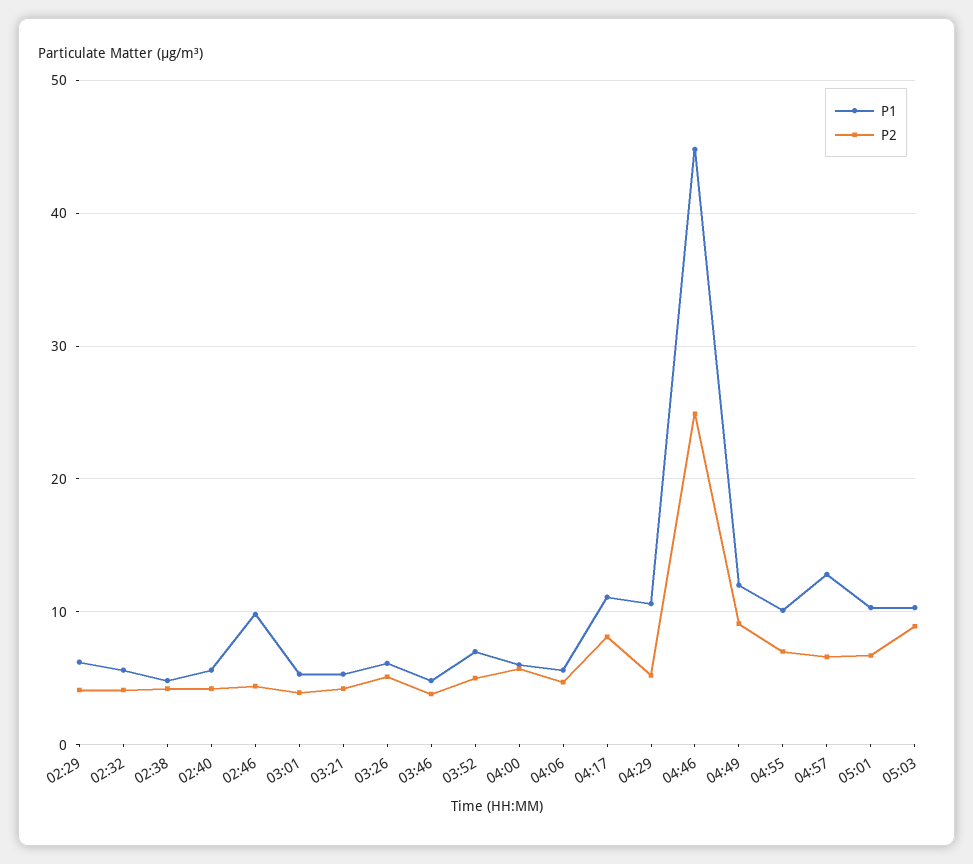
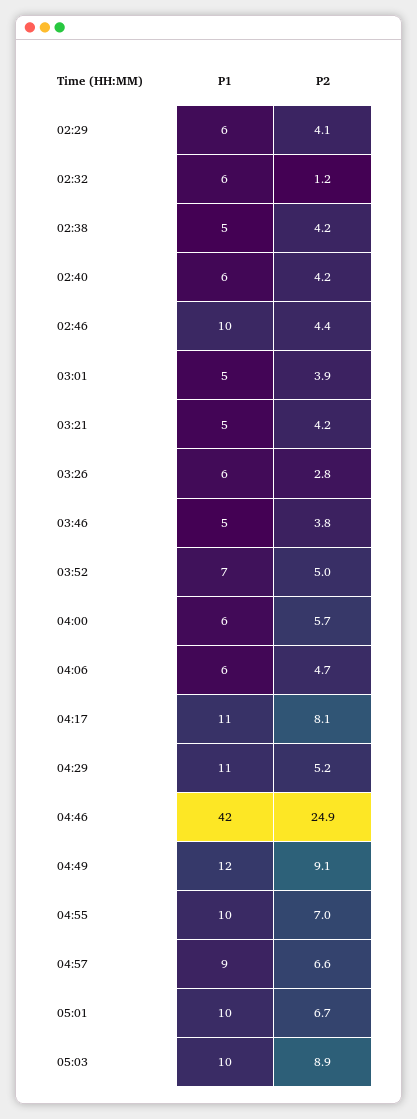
P2, 02:32: 4 -> 1.2
P2, 03:26: 5 -> 2.8
P1, 04:46: 45 -> 42
P1, 04:57: 13 -> 9

